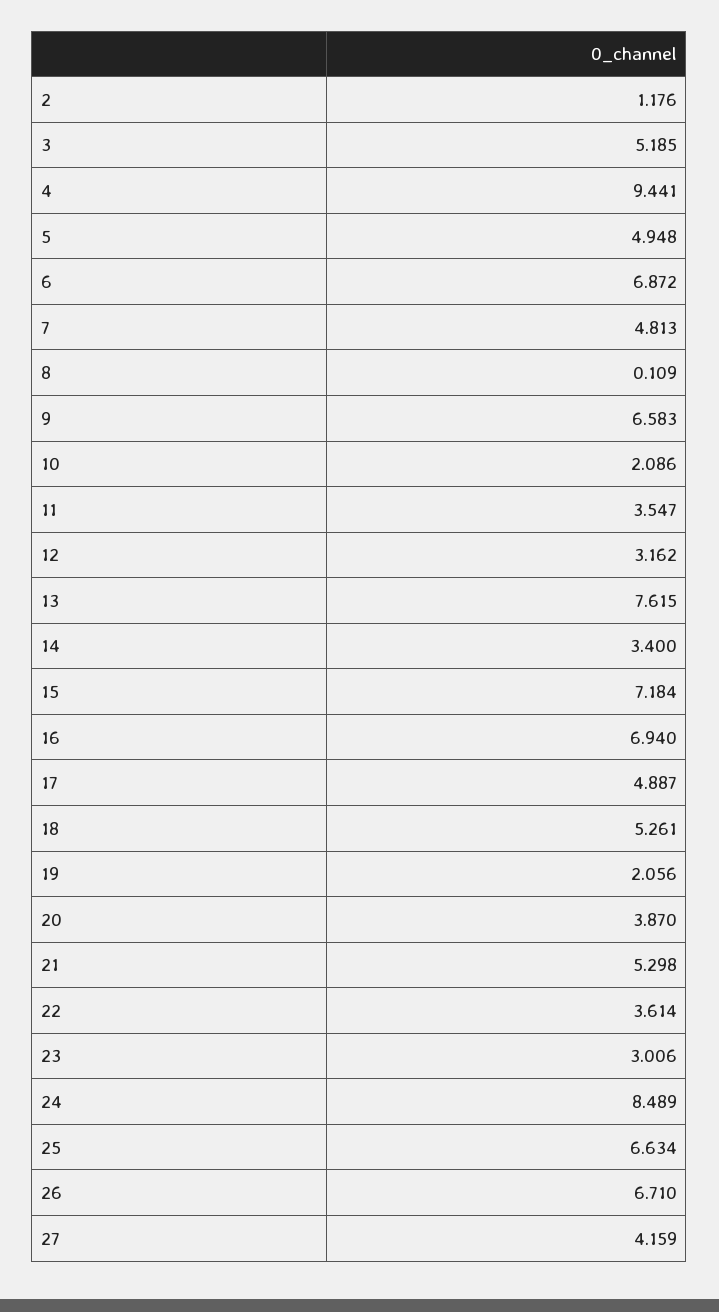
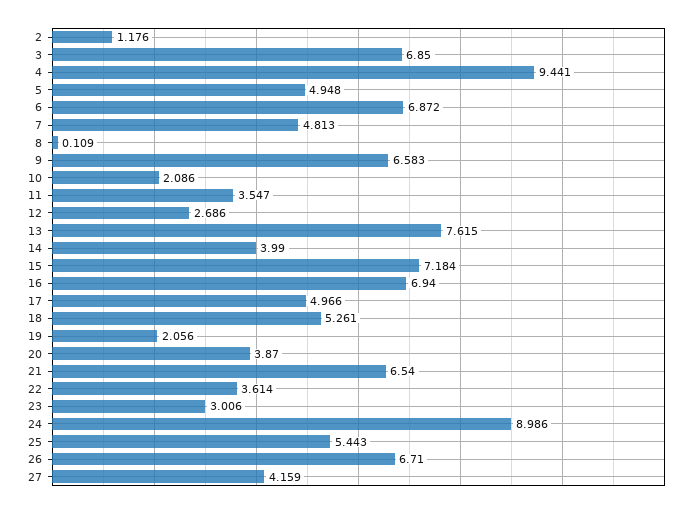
3: 5.185 -> 6.85
12: 3.162 -> 2.686
14: 3.4 -> 3.99
17: 4.887 -> 4.966
21: 5.298 -> 6.54
24: 8.489 -> 8.986
25: 6.634 -> 5.443

